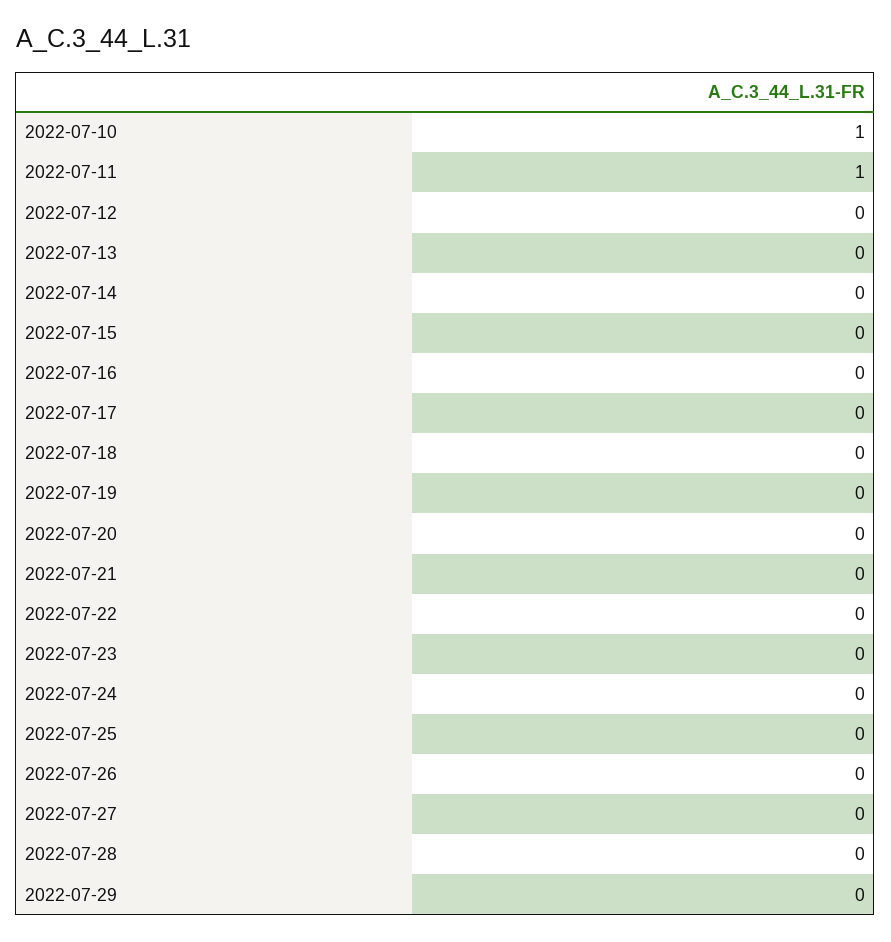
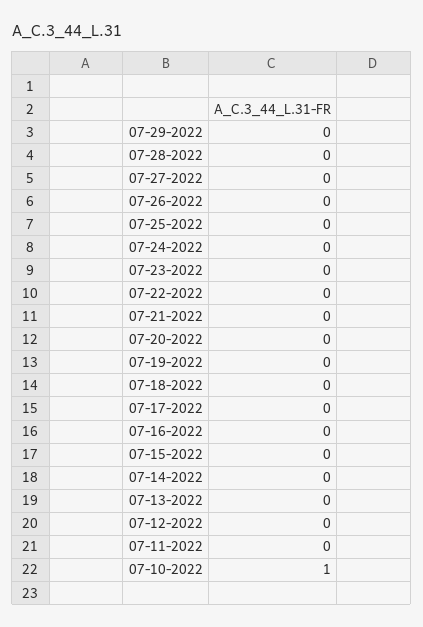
2022-07-11: 1 -> 0

